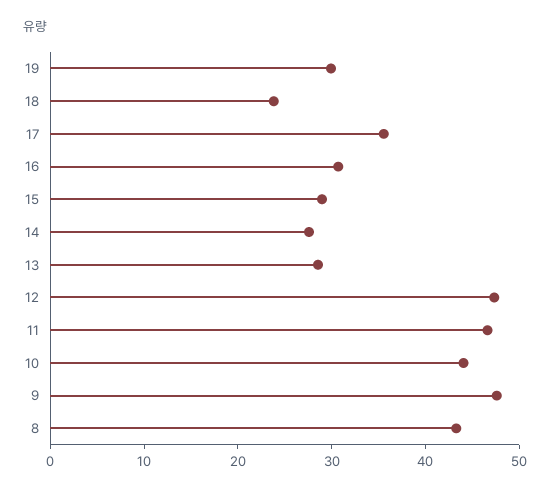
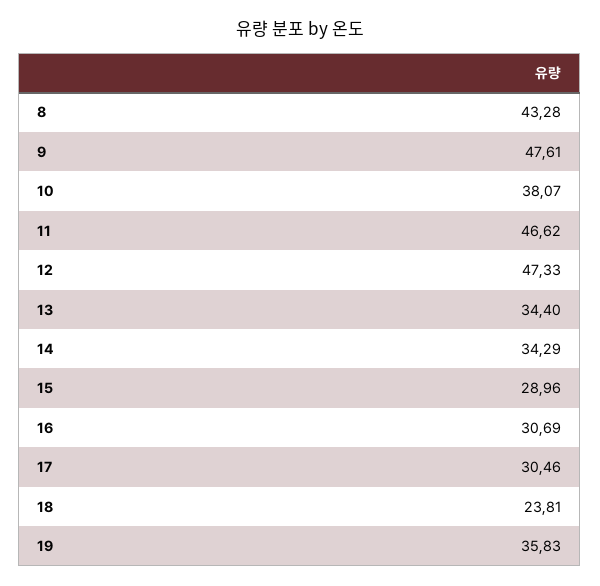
19: 30 -> 35.83
17: 36 -> 30.46
14: 28 -> 34.29
13: 28 -> 34.4
10: 44 -> 38.07

